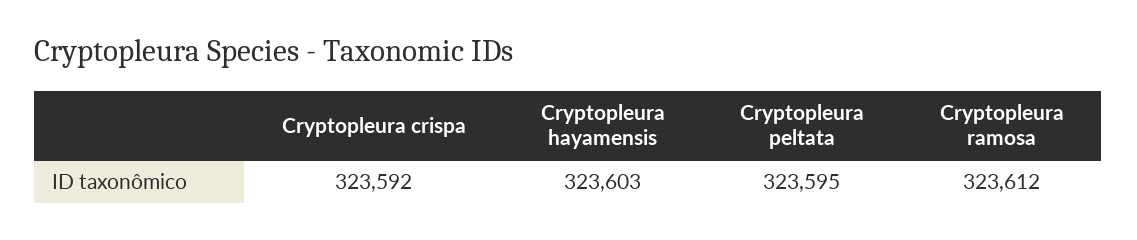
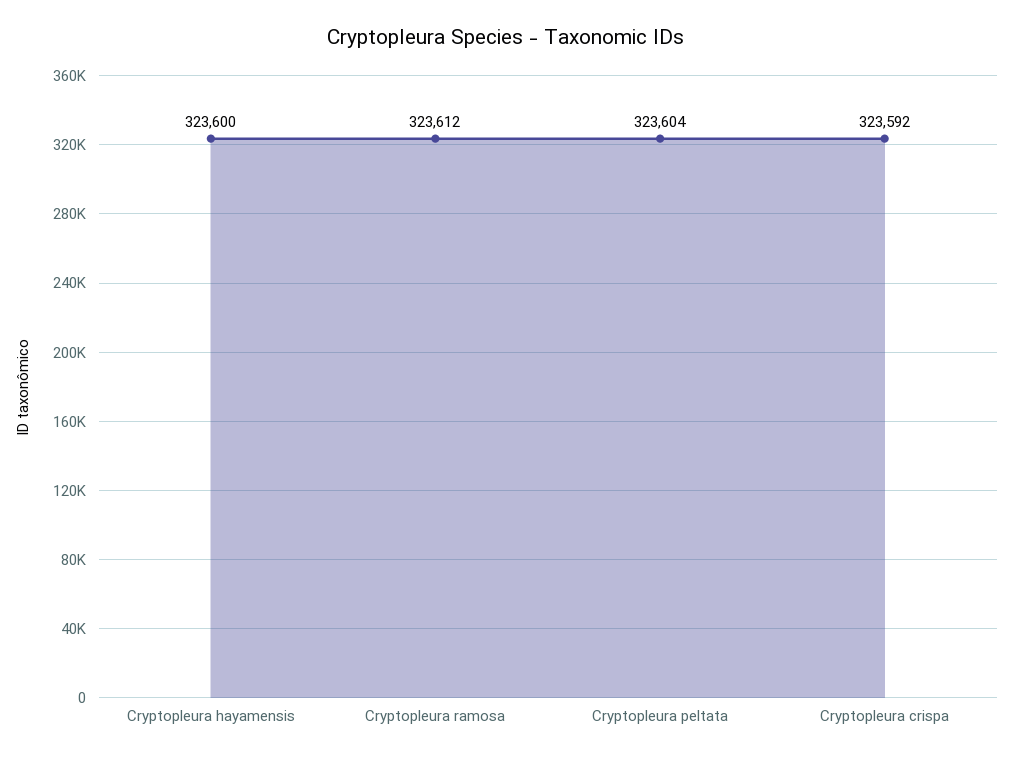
Cryptopleura hayamensis: 323603 -> 323600
Cryptopleura peltata: 323595 -> 323604

